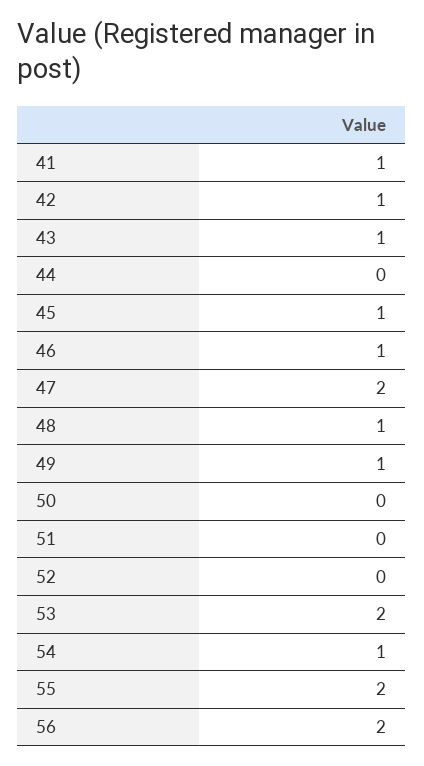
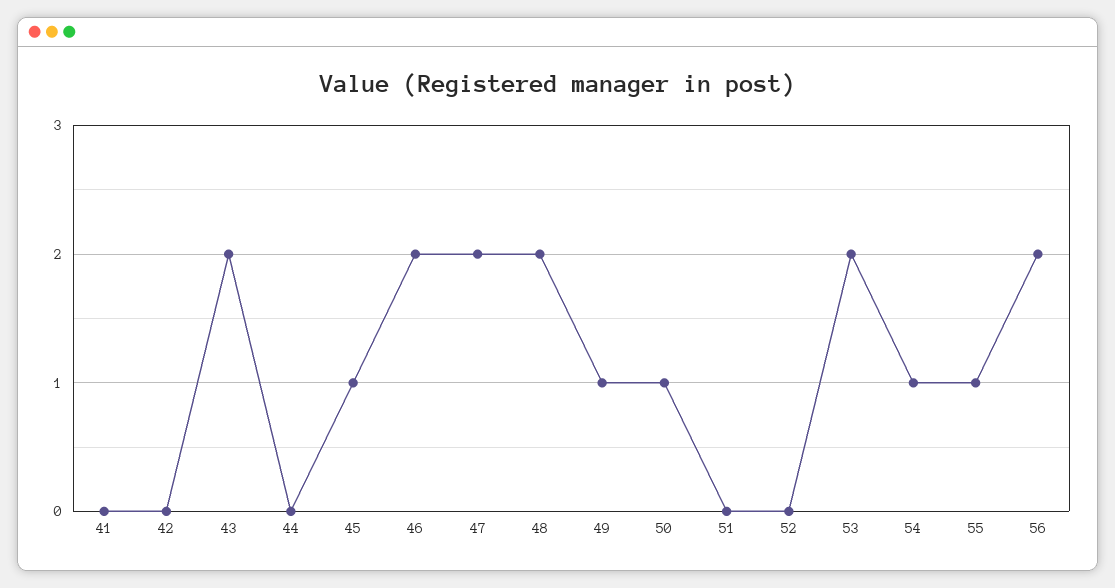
41: 1 -> 0
42: 1 -> 0
43: 1 -> 2
46: 1 -> 2
48: 1 -> 2
50: 0 -> 1
55: 2 -> 1

